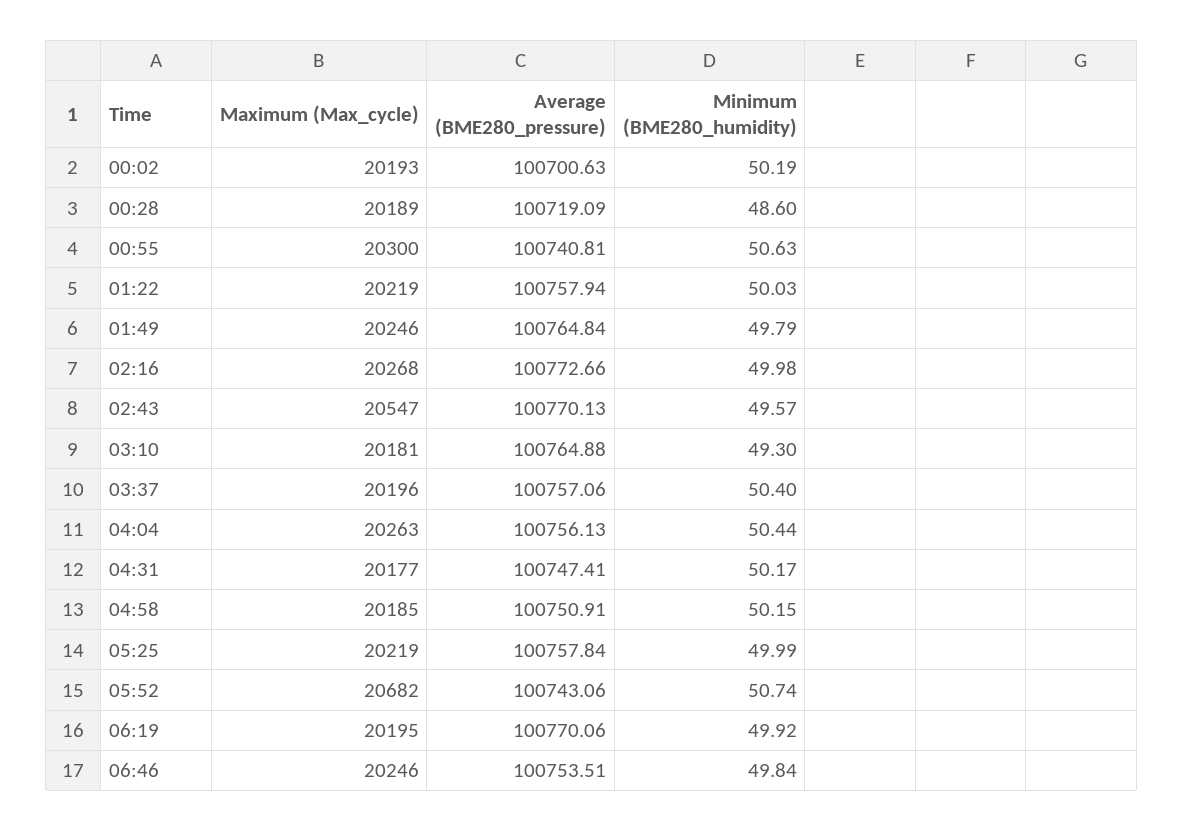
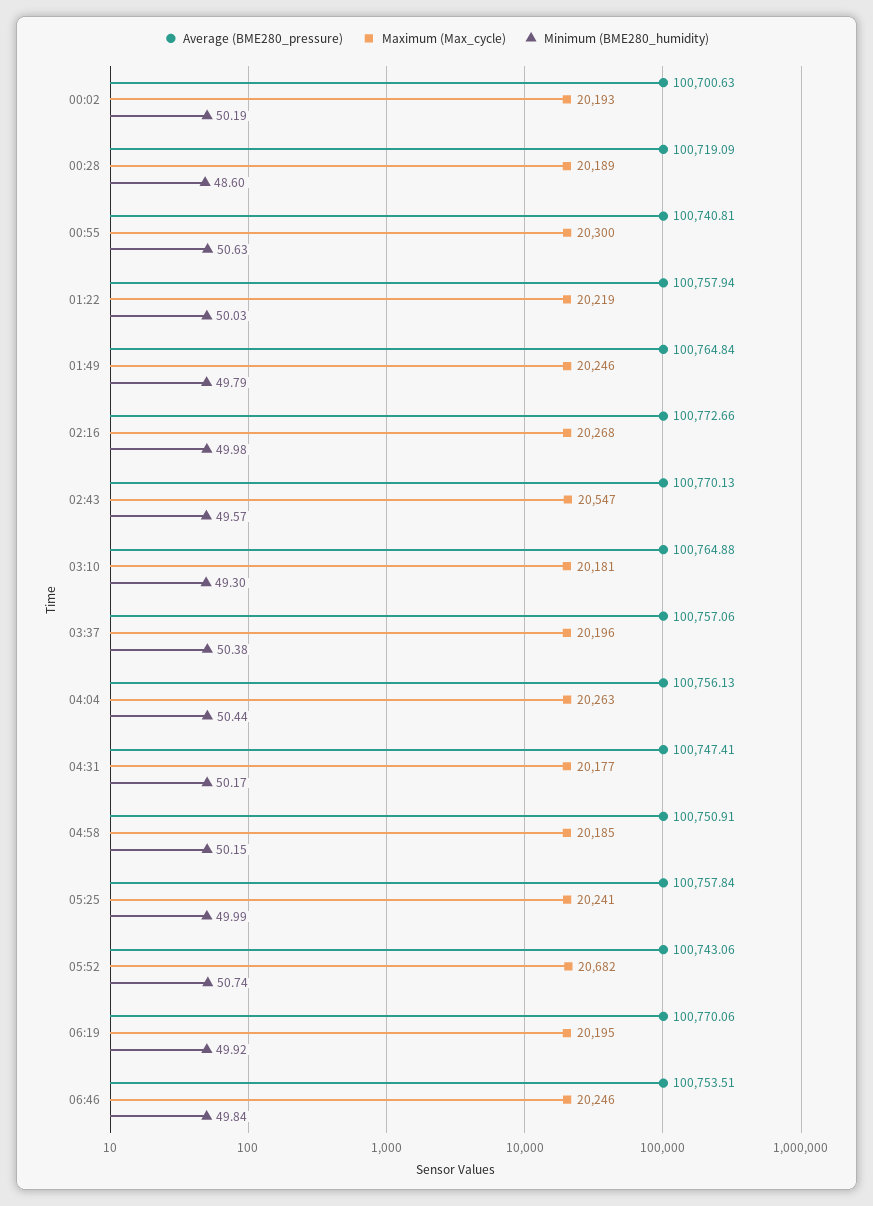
Minimum (BME280_humidity), 03:37: 50.4 -> 50.38
Maximum (Max_cycle), 05:25: 20219 -> 20241

